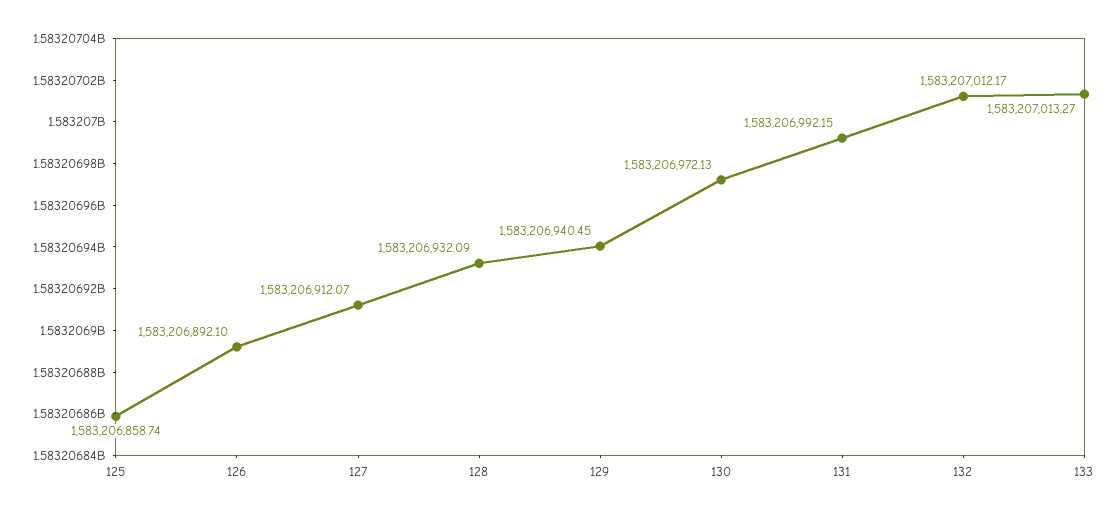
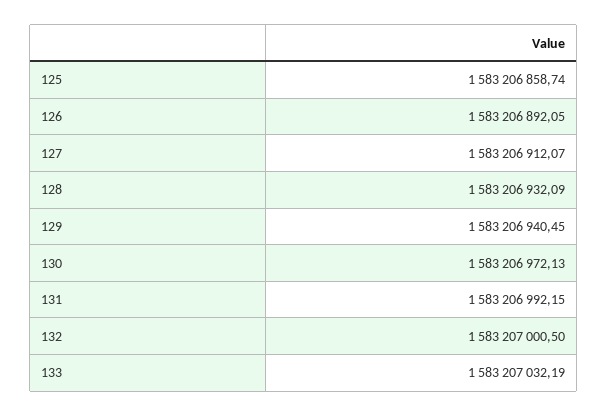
126: 1583206892.1 -> 1583206892.05
132: 1583207012.17 -> 1583207000.5
133: 1583207013.27 -> 1583207032.19

